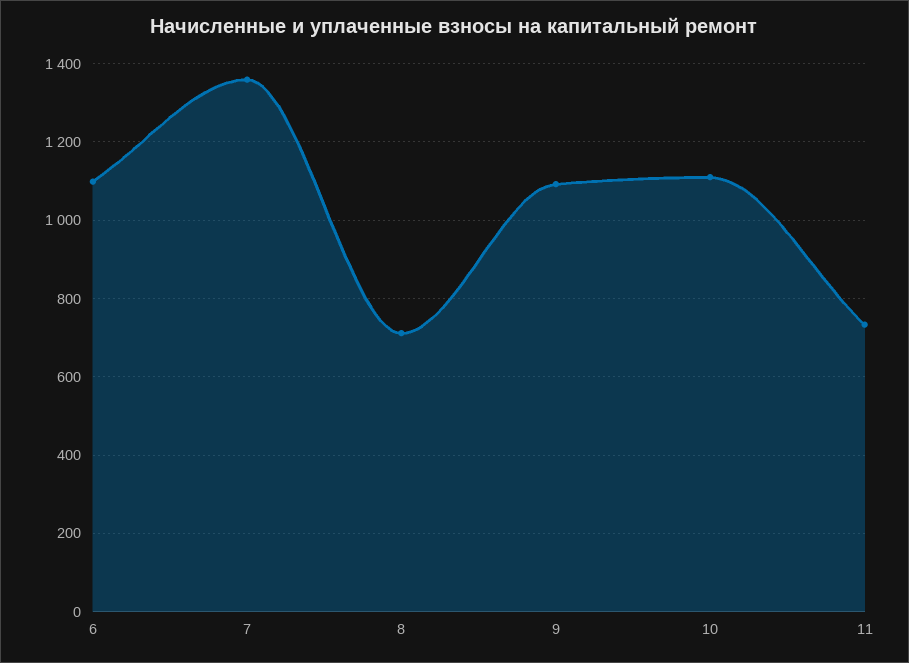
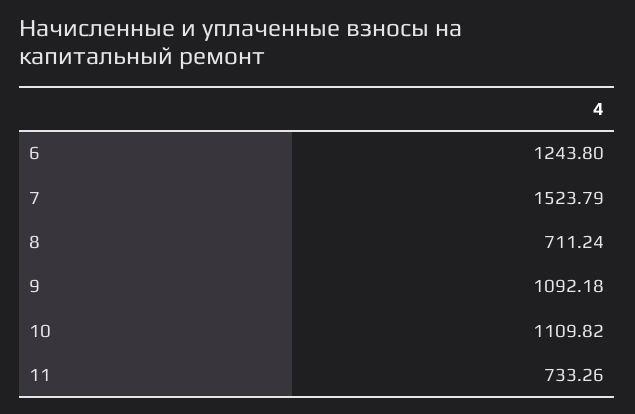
6: 1100 -> 1243.8
7: 1360 -> 1523.79

